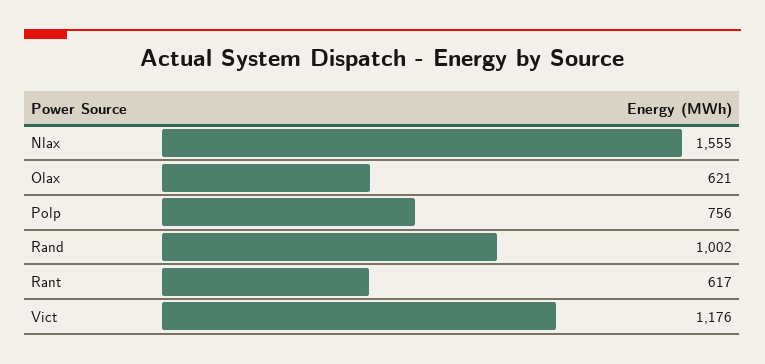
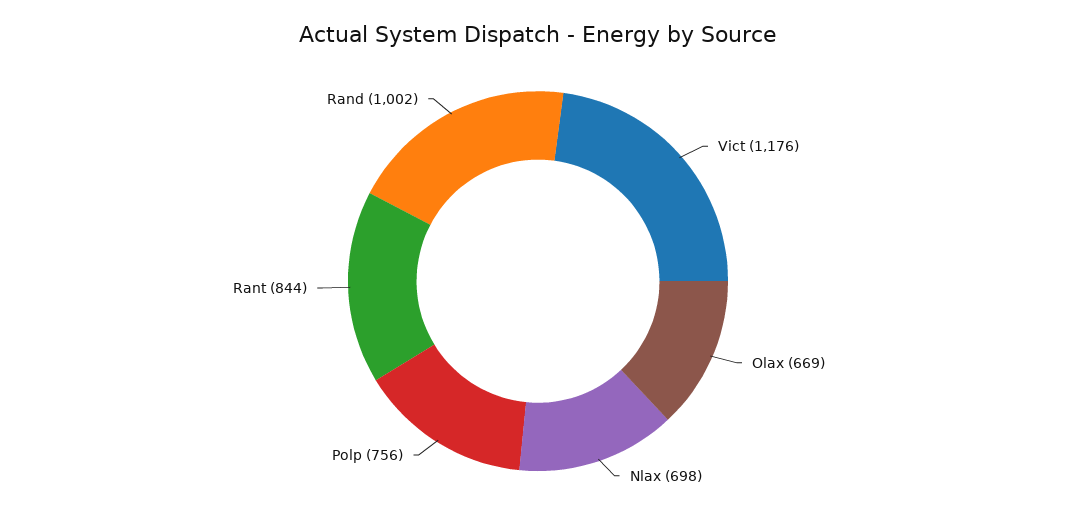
Nlax: 1555 -> 698
Olax: 621 -> 669
Rant: 617 -> 844

